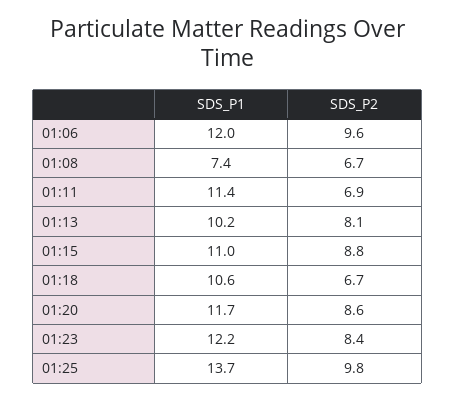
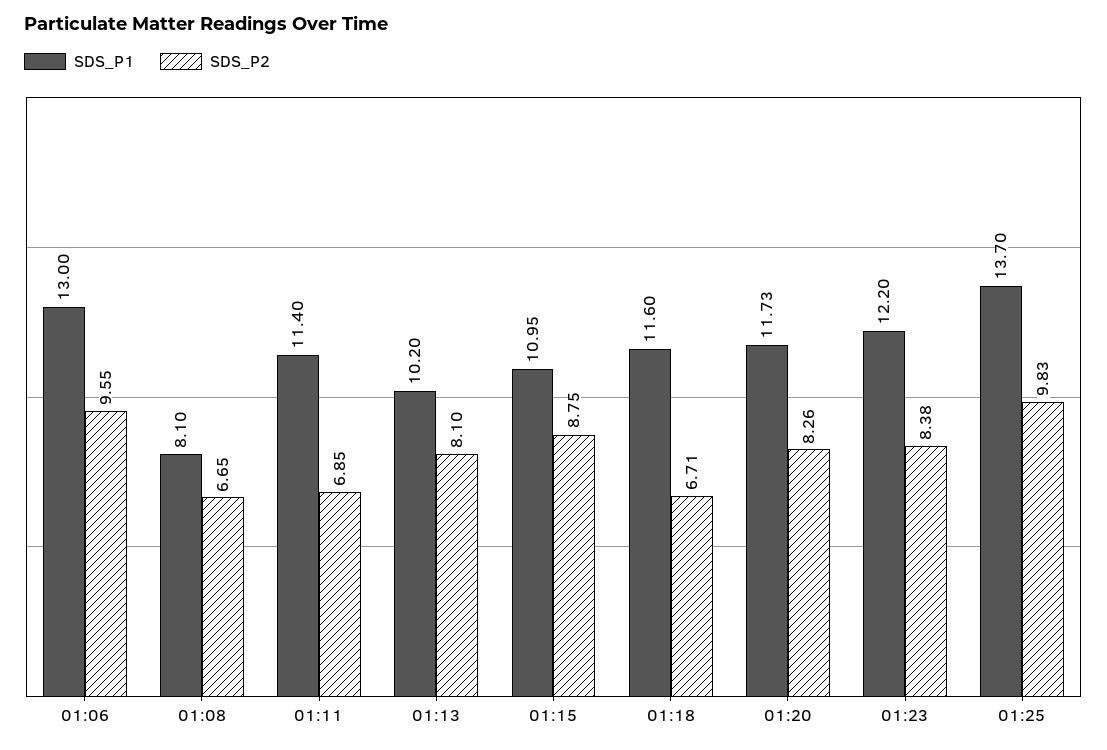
SDS_P1, 01:06: 12 -> 13
SDS_P1, 01:08: 7.4 -> 8.1
SDS_P1, 01:18: 10.6 -> 11.6
SDS_P2, 01:20: 8.6 -> 8.26

